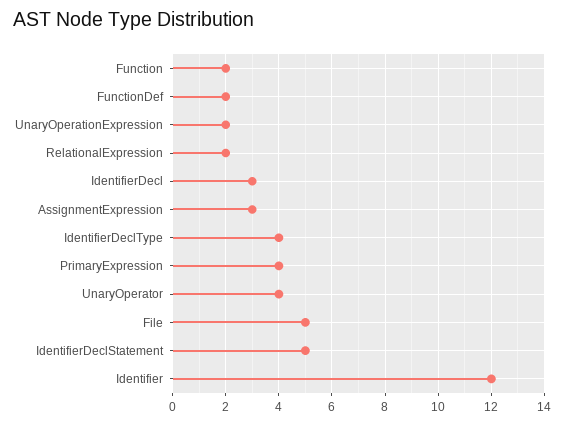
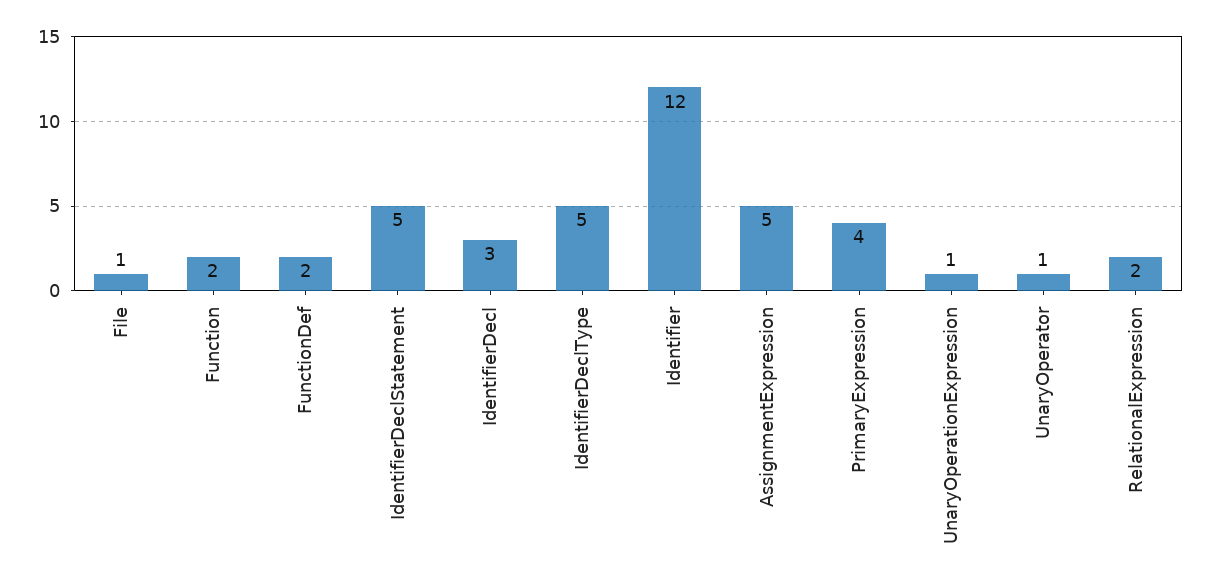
UnaryOperationExpression: 2 -> 1
AssignmentExpression: 3 -> 5
IdentifierDeclType: 4 -> 5
UnaryOperator: 4 -> 1
File: 5 -> 1

